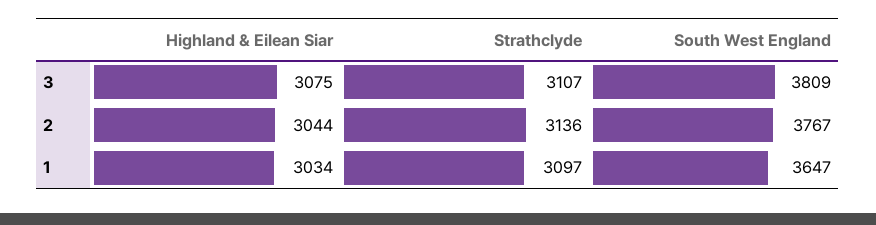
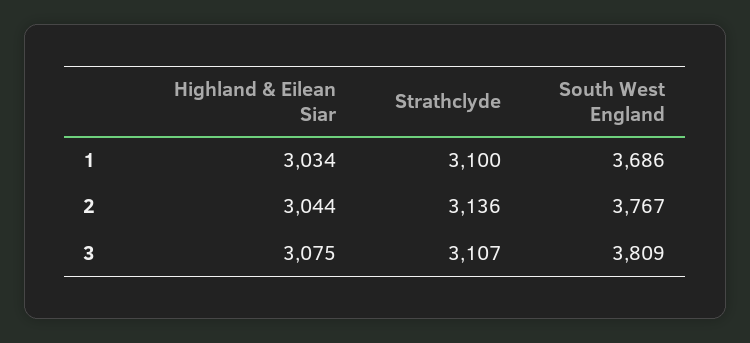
Strathclyde, 1: 3097 -> 3100
South West England, 1: 3647 -> 3686

